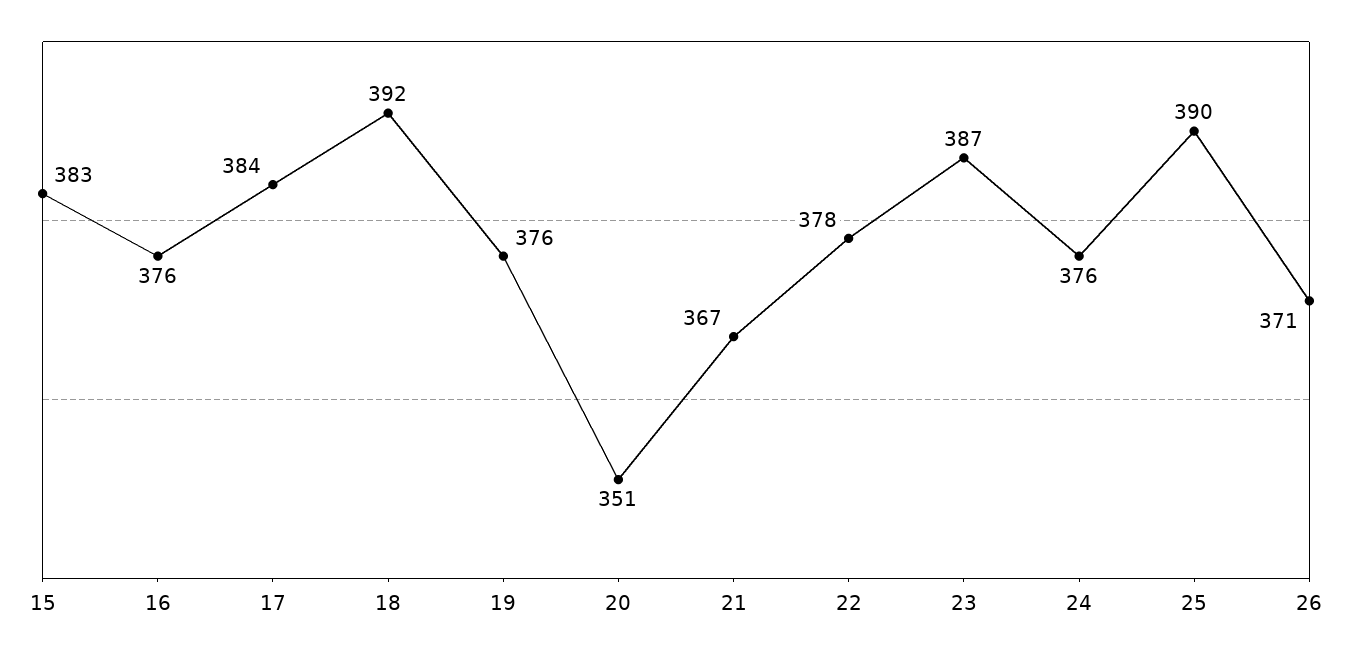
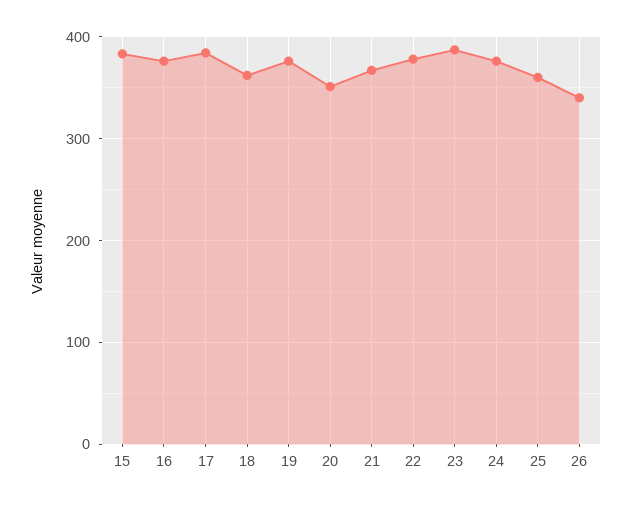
18: 392 -> 360
25: 390 -> 360
26: 371 -> 340

